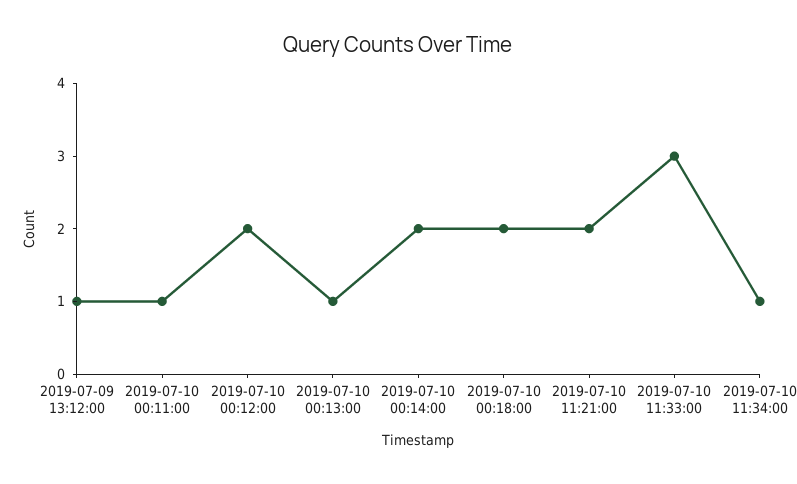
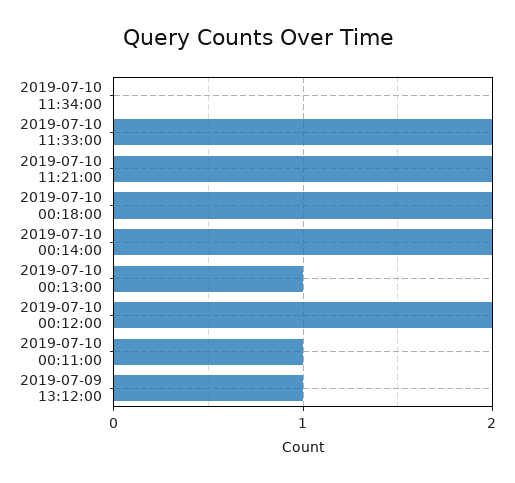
2019-07-10 11:33:00: 3 -> 2
2019-07-10 11:34:00: 1 -> 0

